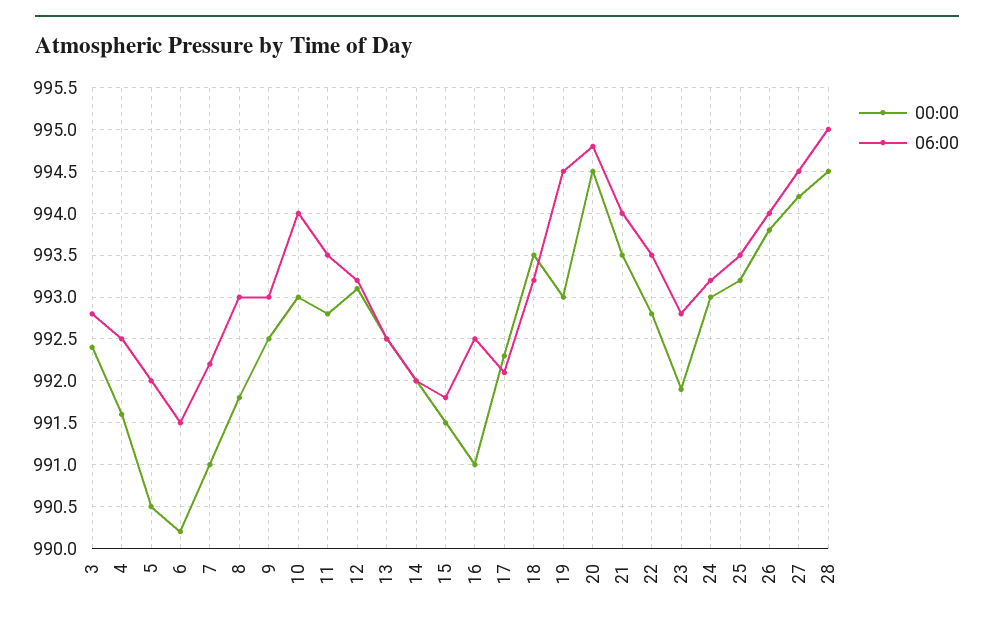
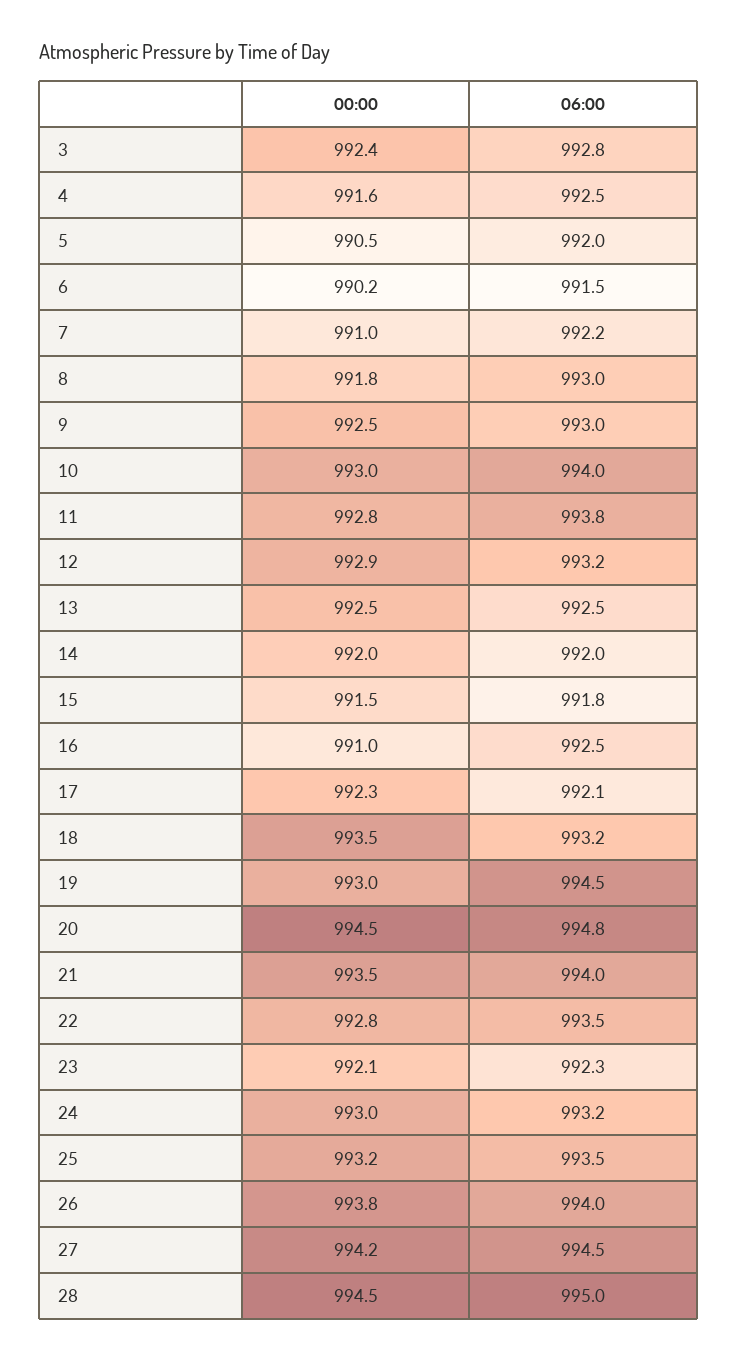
06:00, 11: 993.5 -> 993.8
00:00, 12: 993.1 -> 992.9
00:00, 23: 991.9 -> 992.1
06:00, 23: 992.8 -> 992.3

